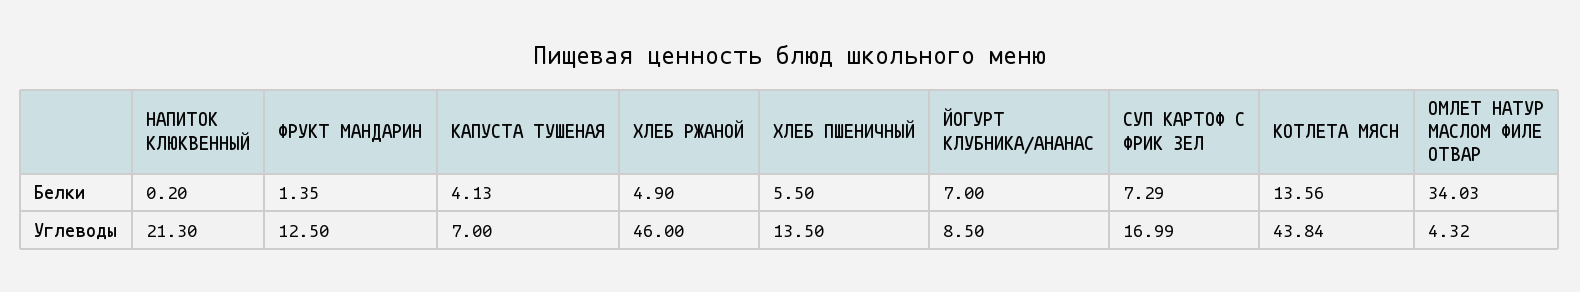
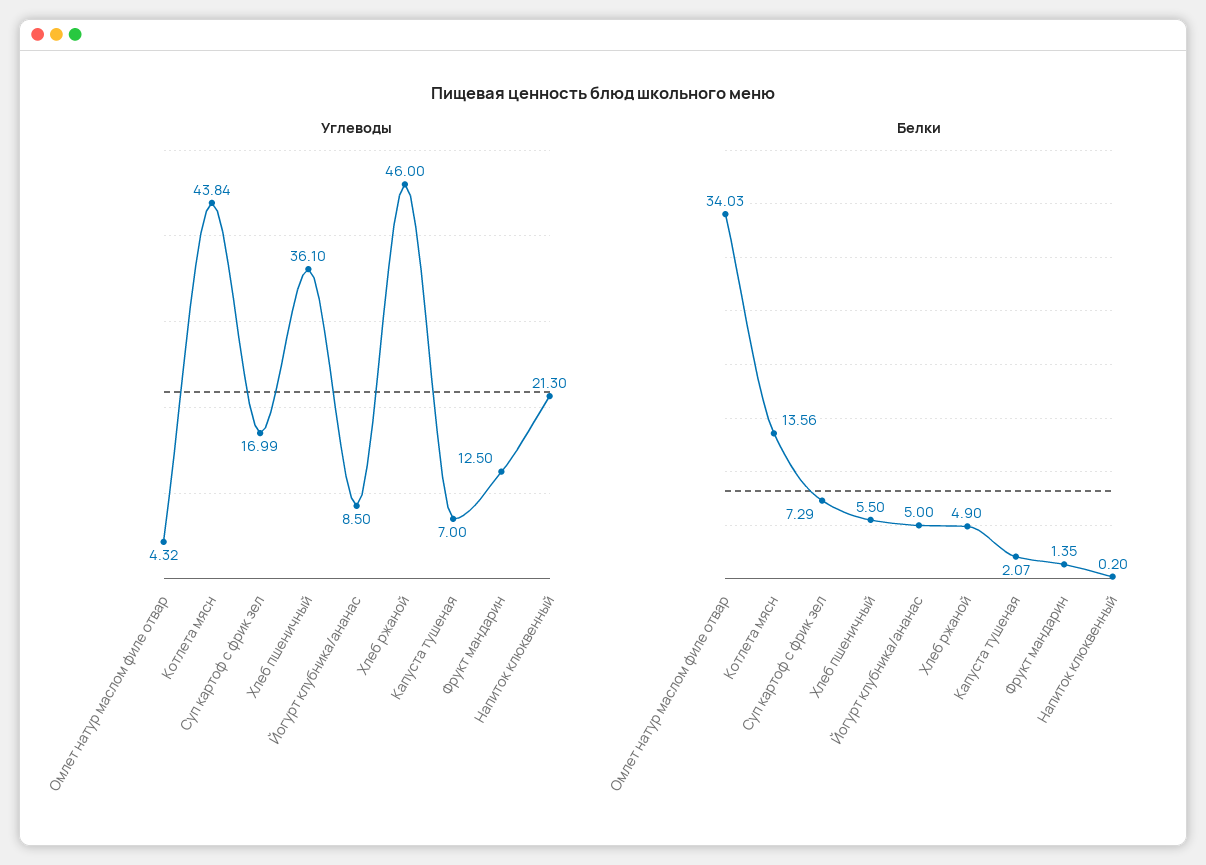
Белки, КАПУСТА ТУШЕНАЯ: 4.13 -> 2.07
Белки, ЙОГУРТ КЛУБНИКА/АНАНАС: 7 -> 5
Углеводы, ХЛЕБ ПШЕНИЧНЫЙ: 13.5 -> 36.1

